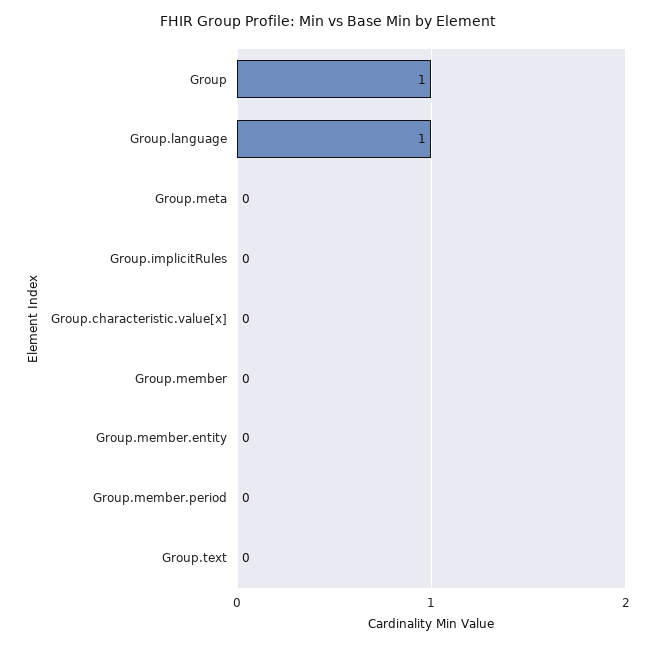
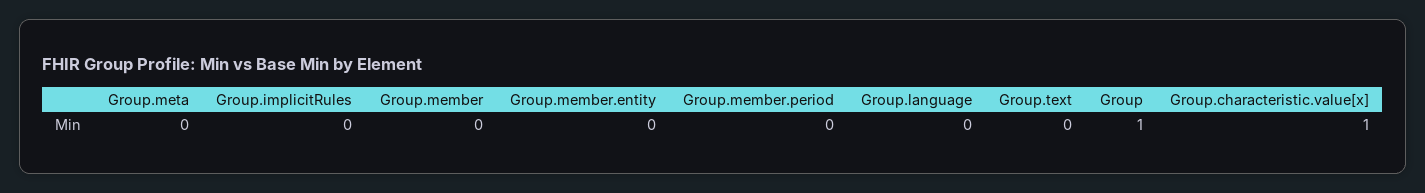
Group.language: 1 -> 0
Group.characteristic.value[x]: 0 -> 1

